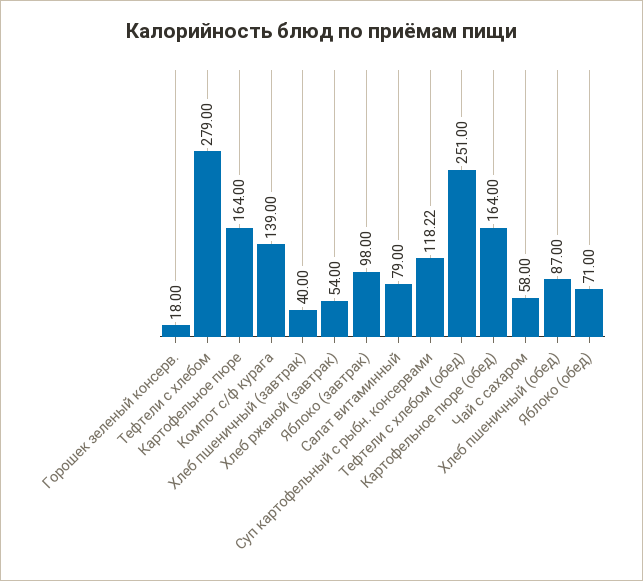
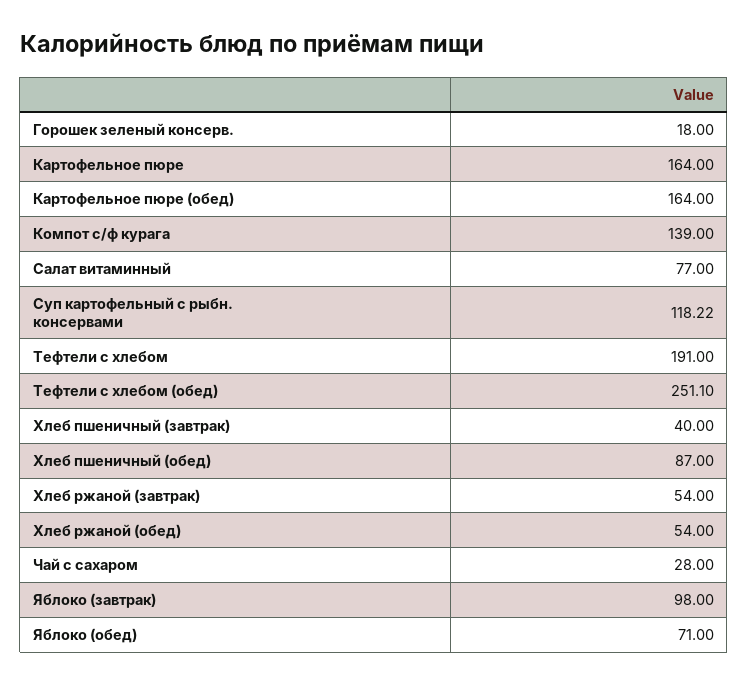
Тефтели c хлебом: 279 -> 191
Салат витаминный: 79 -> 77
Тефтели c хлебом (обед): 251 -> 251.1
Чай с сахаром: 58 -> 28
Хлеб ржаной (обед): none -> 54

